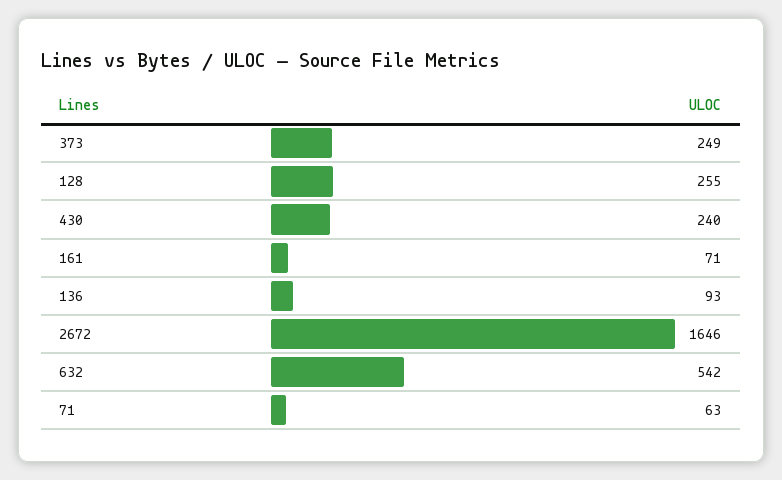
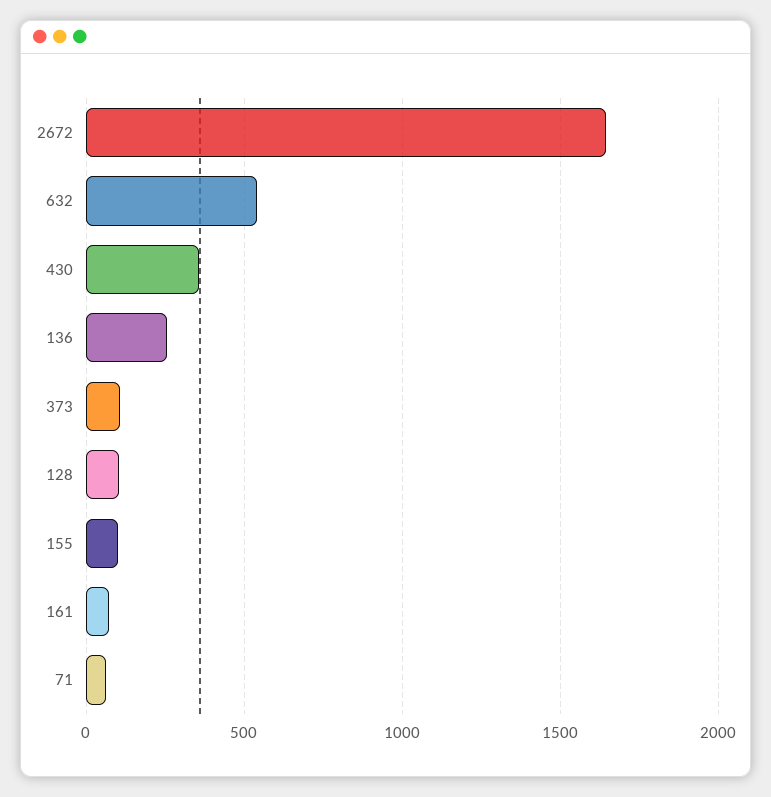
373: 249 -> 100
128: 255 -> 100
430: 240 -> 350
136: 93 -> 250
155: none -> 100

